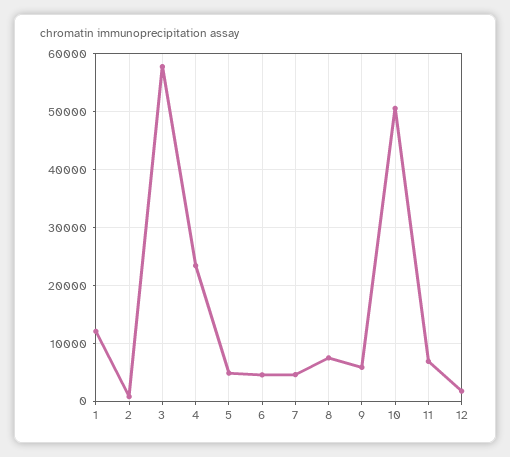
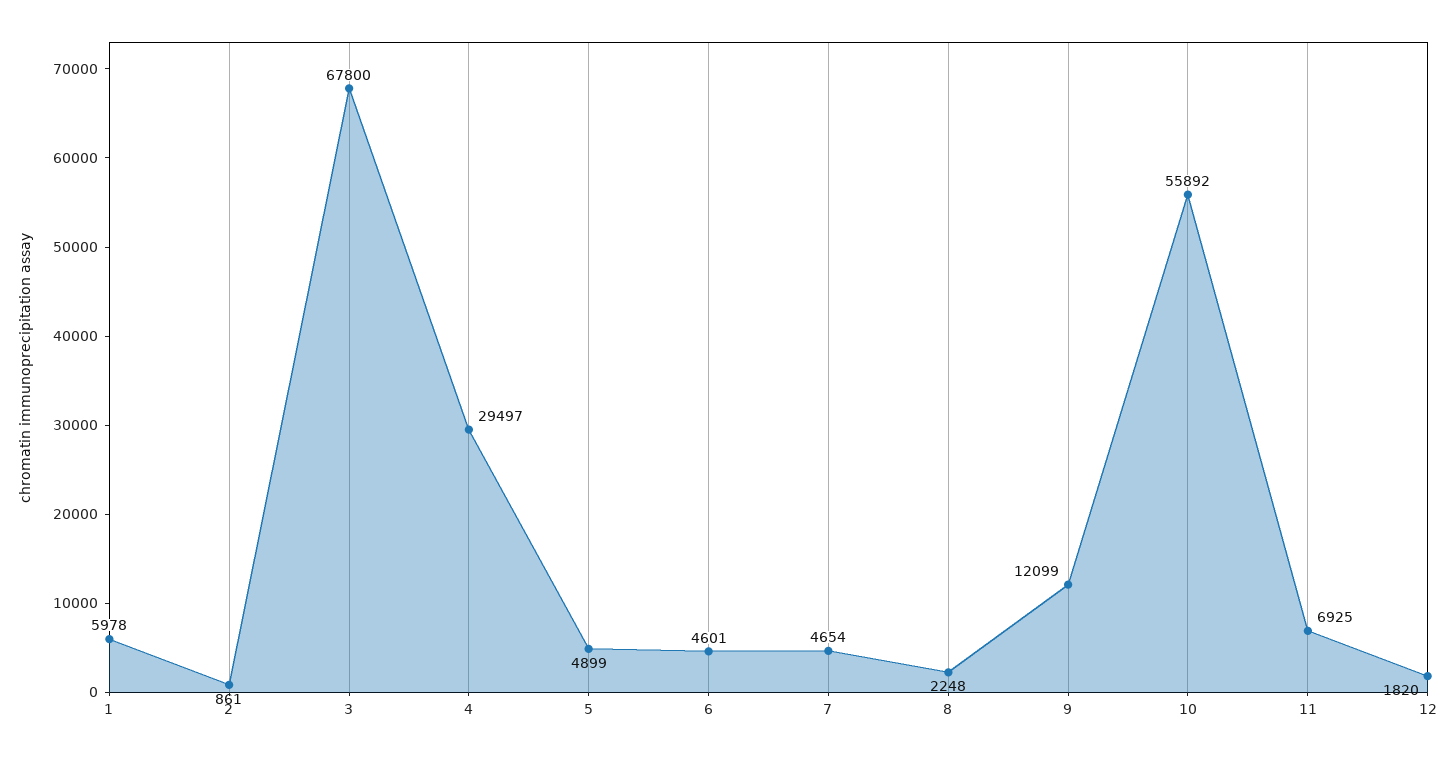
1: 12000 -> 5978
3: 58000 -> 67800
4: 24000 -> 29497
8: 8000 -> 2248
9: 6000 -> 12099
10: 50000 -> 55892

